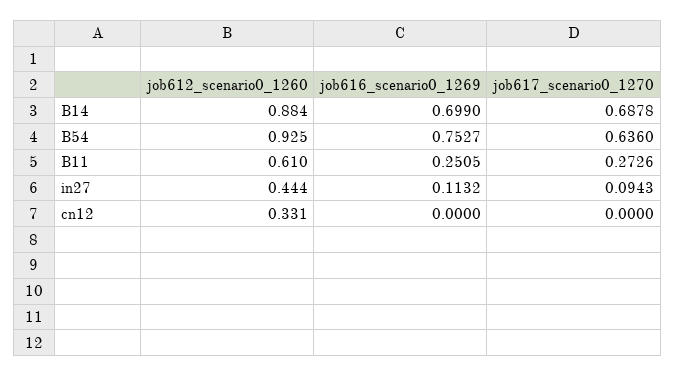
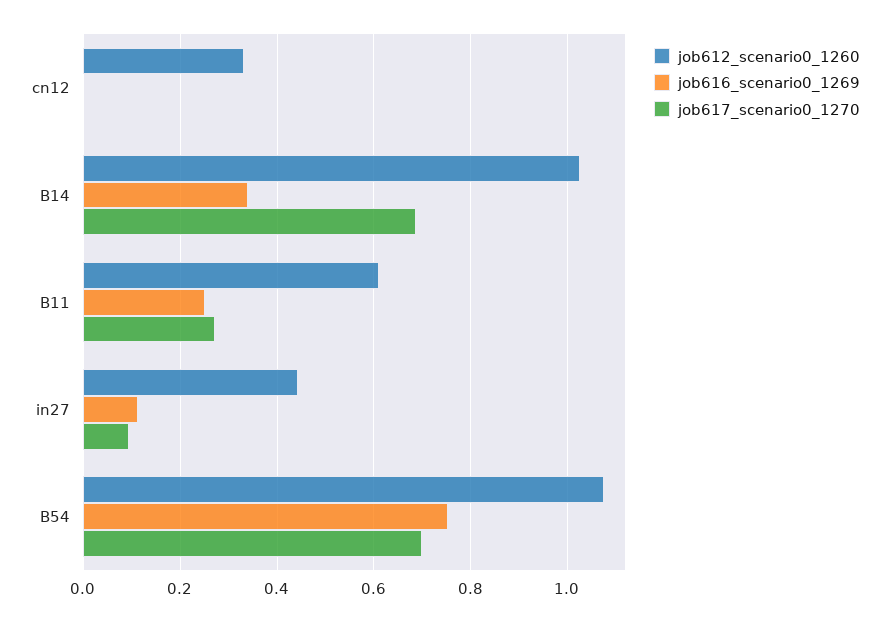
job612_scenario0_1260, B14: 0.884 -> 1.02
job616_scenario0_1269, B14: 0.699 -> 0.34
job612_scenario0_1260, B54: 0.925 -> 1.08
job617_scenario0_1270, B54: 0.636 -> 0.7

